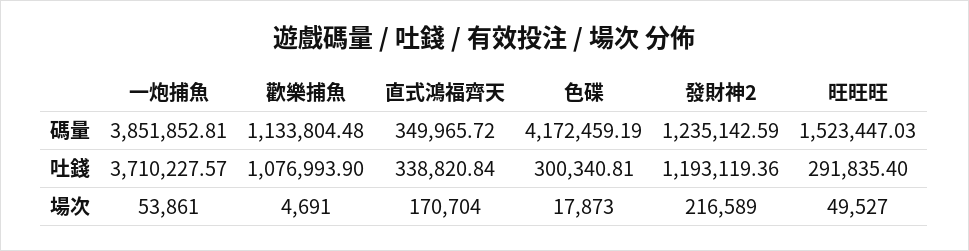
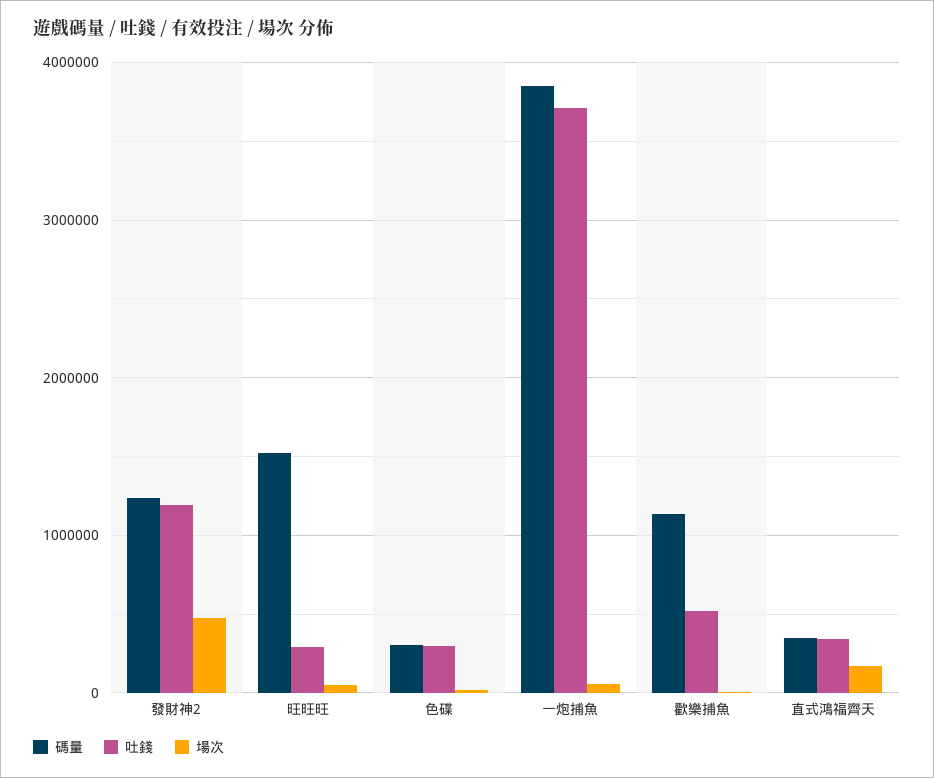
碼量, 色碟: 4172459.19 -> 300000
吐錢, 歡樂捕魚: 1076993.9 -> 500000
場次, 發財神2: 216589 -> 500000

